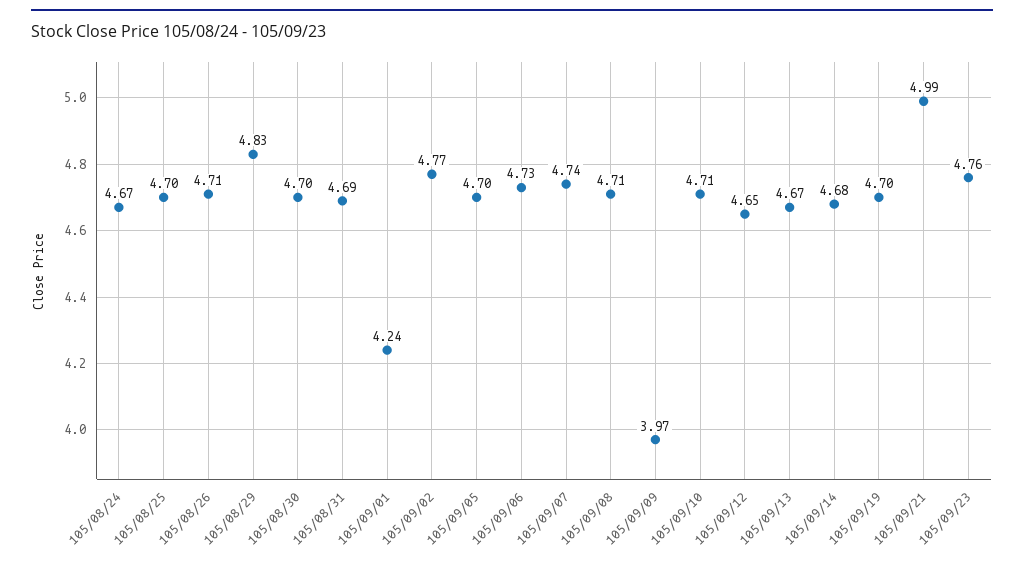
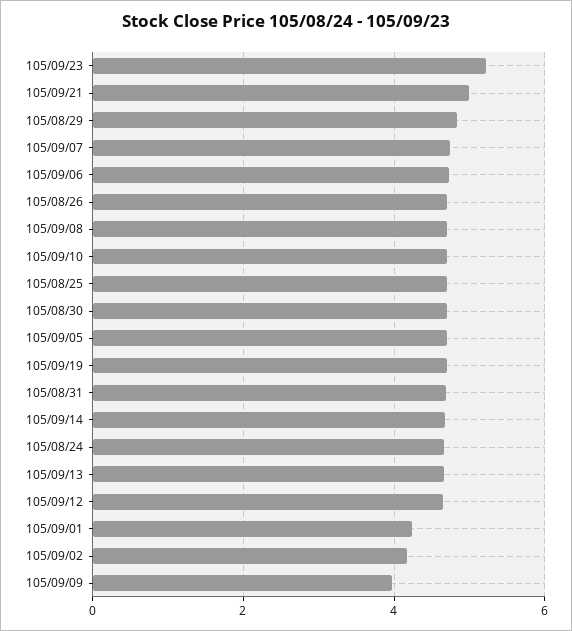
105/09/02: 4.77 -> 4.2
105/09/23: 4.76 -> 5.2

